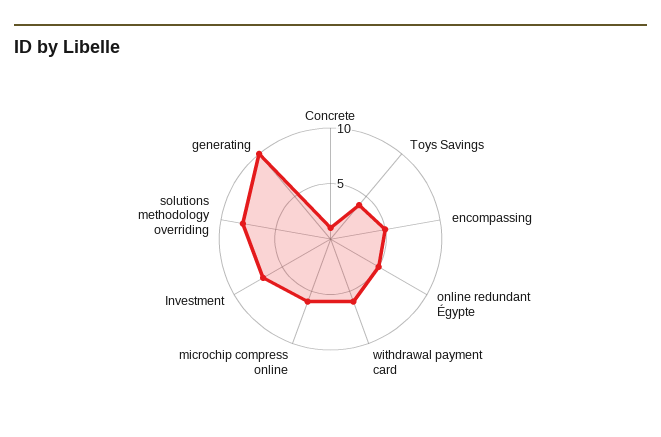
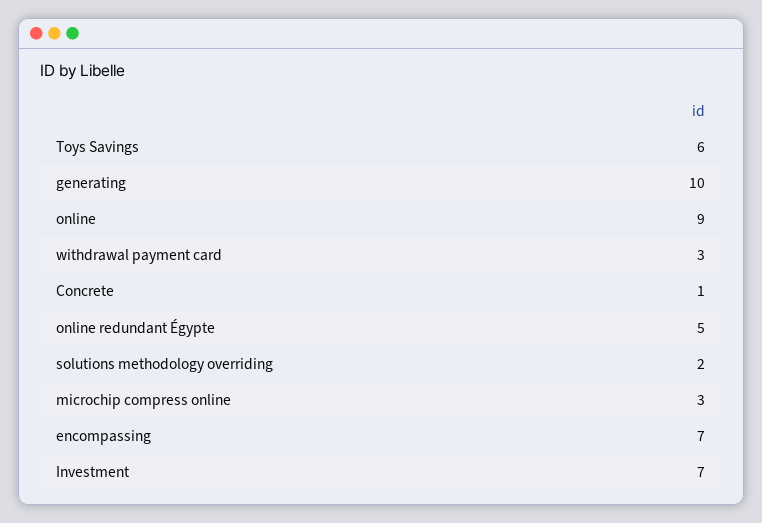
Toys Savings: 4 -> 6
encompassing: 5 -> 7
withdrawal payment card: 6 -> 3
microchip compress online: 6 -> 3
solutions methodology overriding: 8 -> 2
online: none -> 9

